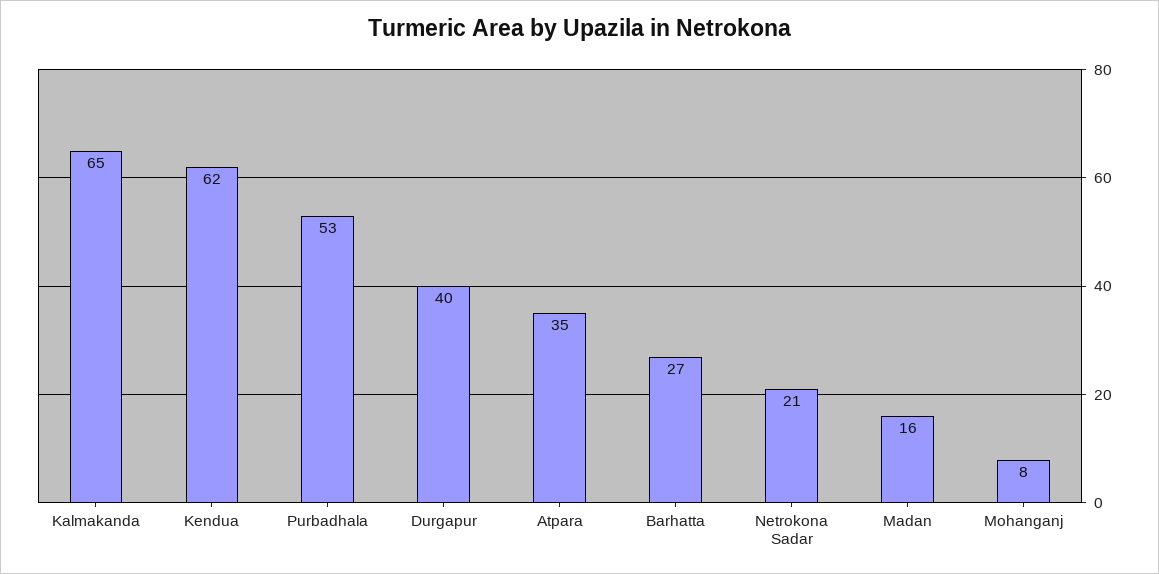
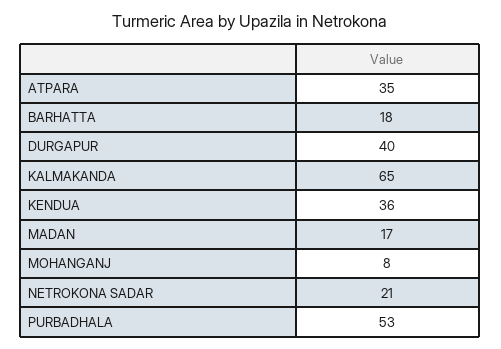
Kendua: 62 -> 36
Barhatta: 27 -> 18
Madan: 16 -> 17

